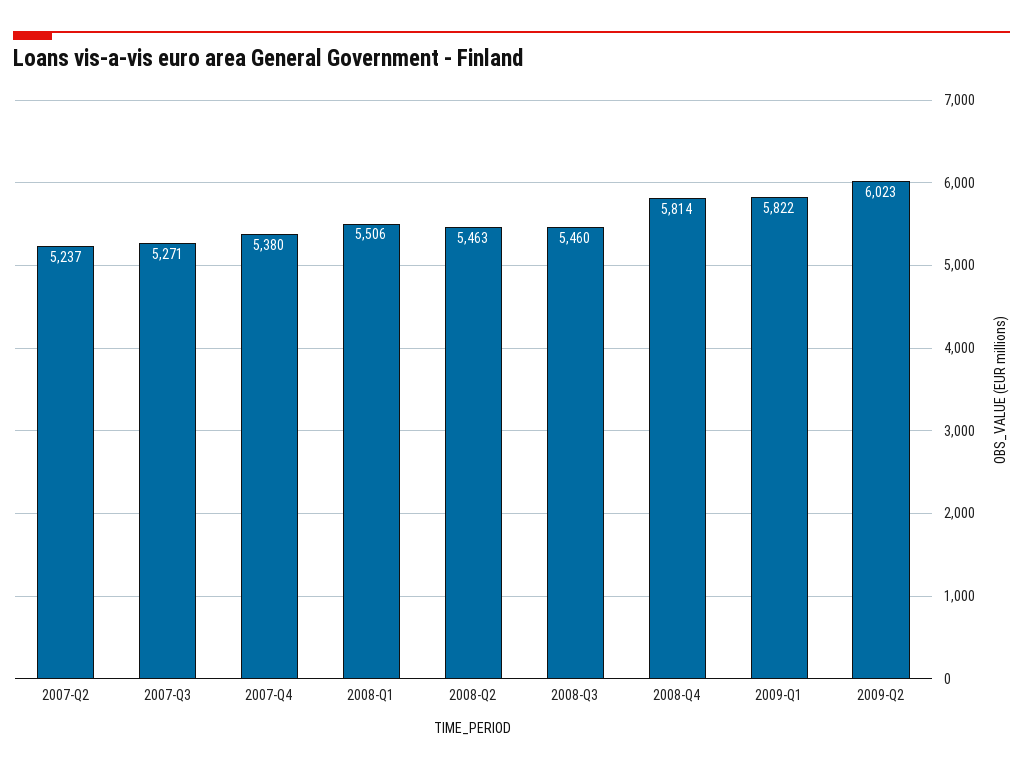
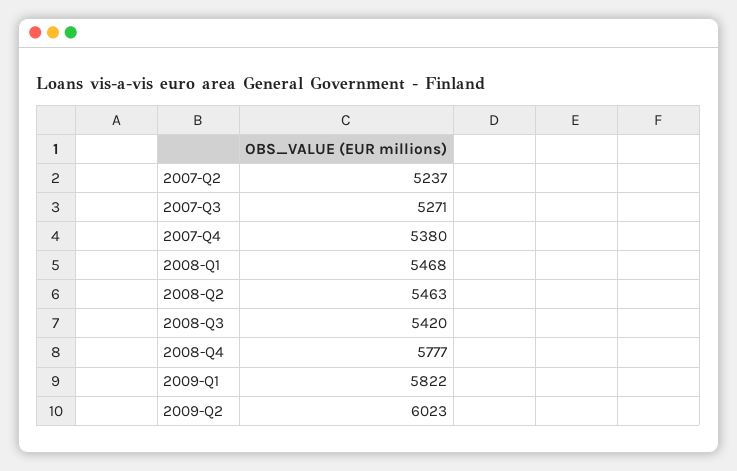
2008-Q1: 5506 -> 5468
2008-Q3: 5460 -> 5420
2008-Q4: 5814 -> 5777

